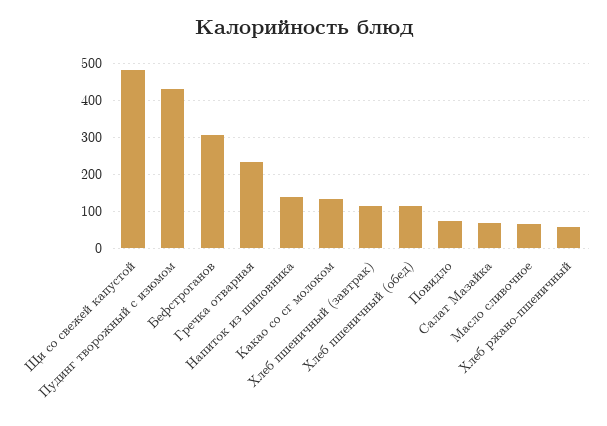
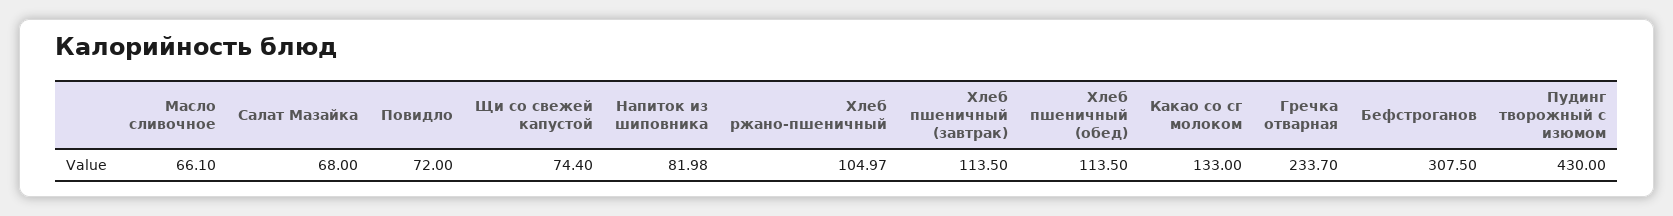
Щи со свежей капустой: 480 -> 74.4
Напиток из шиповника: 140 -> 81.98
Хлеб ржано-пшеничный: 60 -> 104.97

